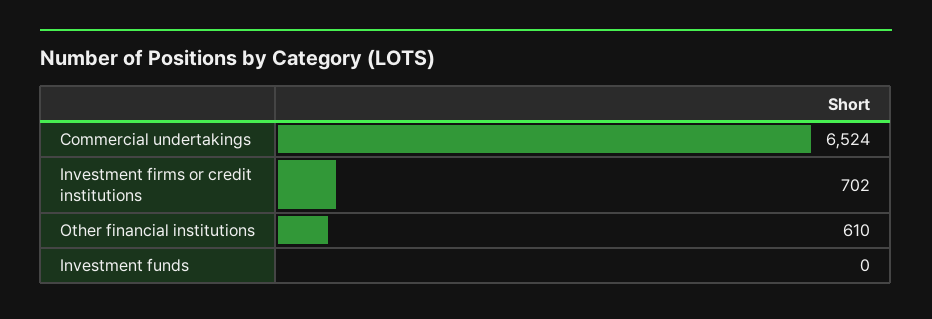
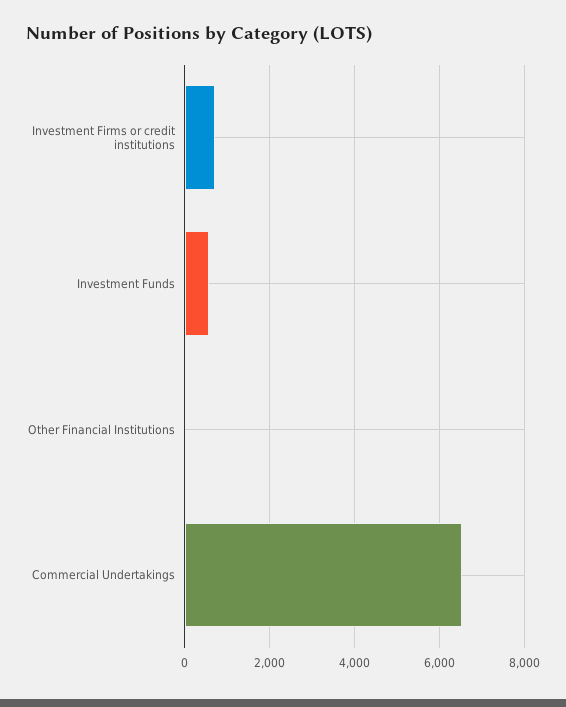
Other financial institutions: 610 -> 0
Investment funds: 0 -> 600

